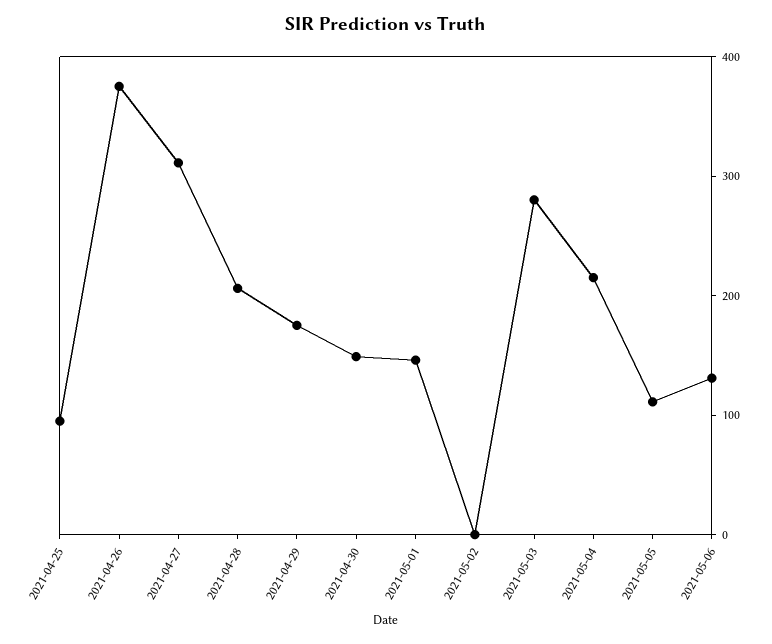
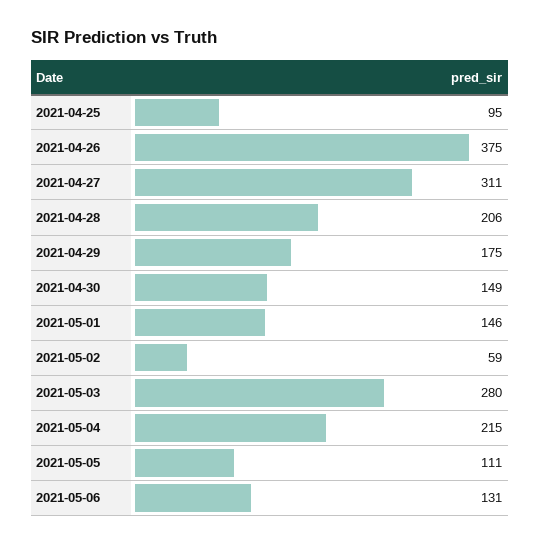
2021-05-02: 0 -> 59

